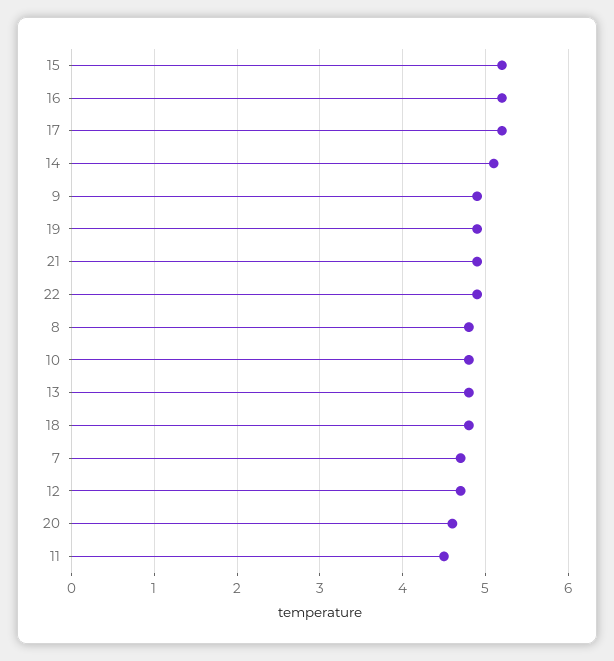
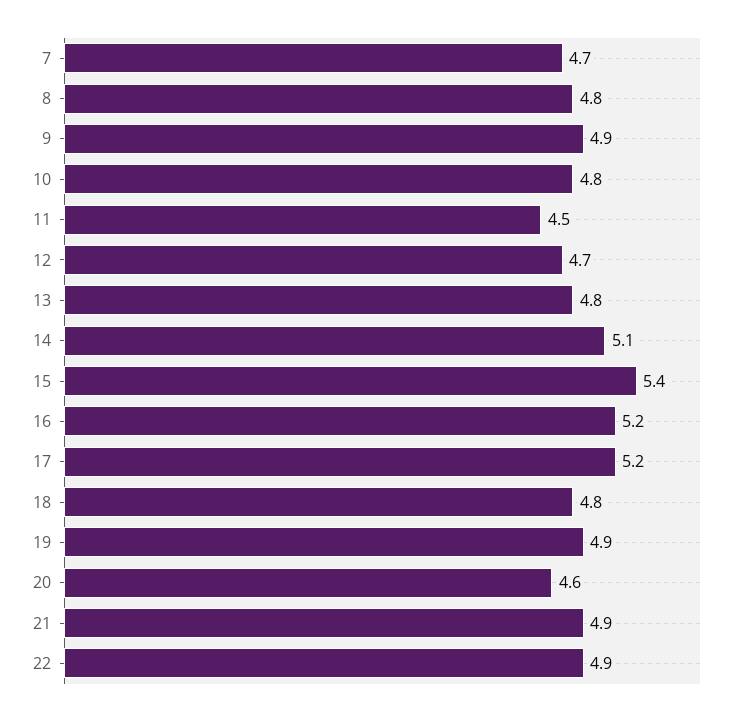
15: 5.2 -> 5.4

